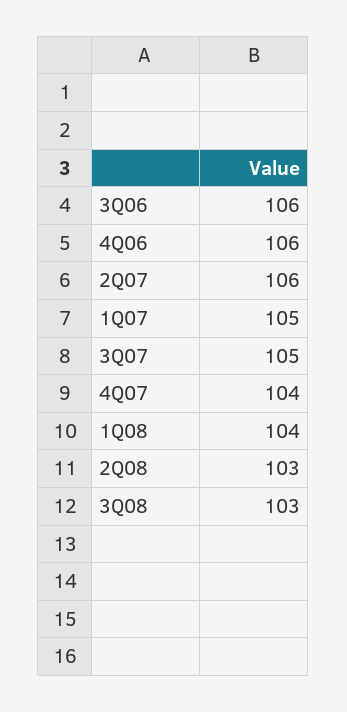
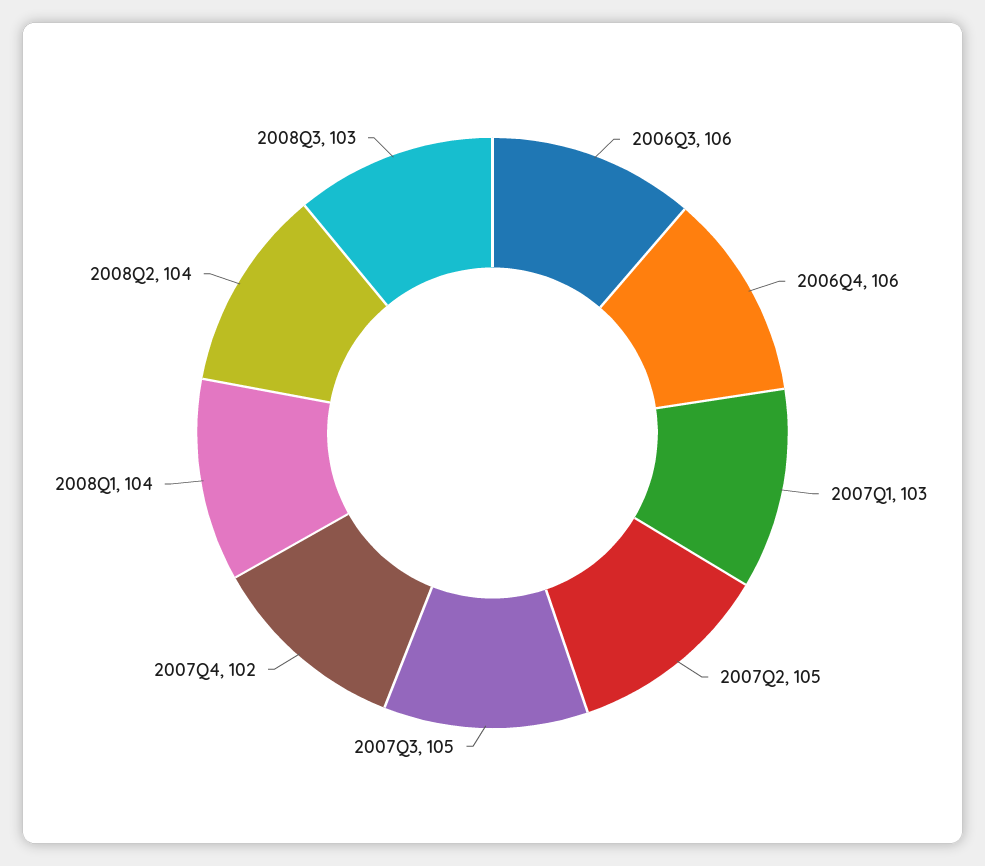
2Q07: 106 -> 105
1Q07: 105 -> 103
4Q07: 104 -> 102
2Q08: 103 -> 104

